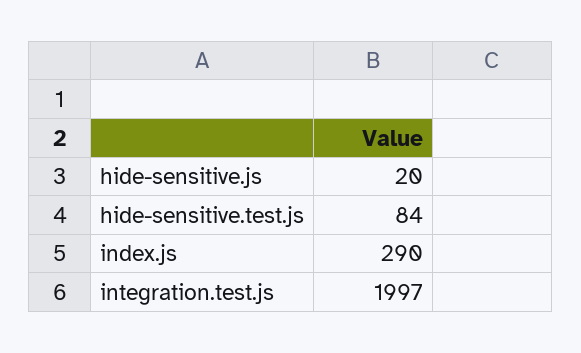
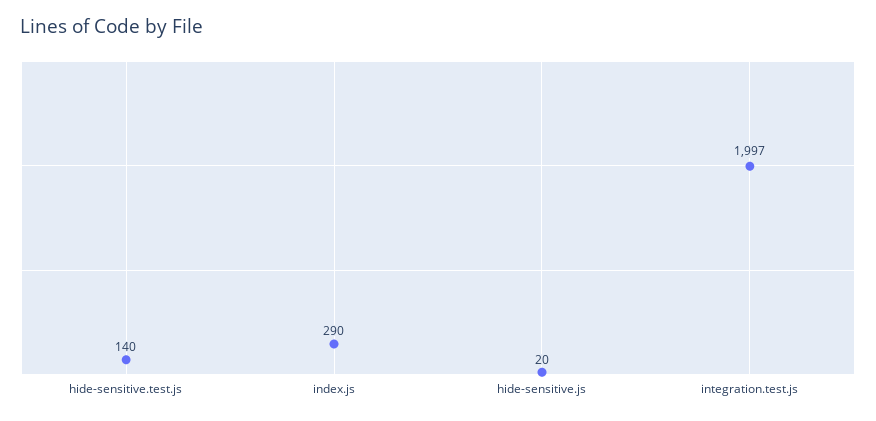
hide-sensitive.test.js: 84 -> 140

